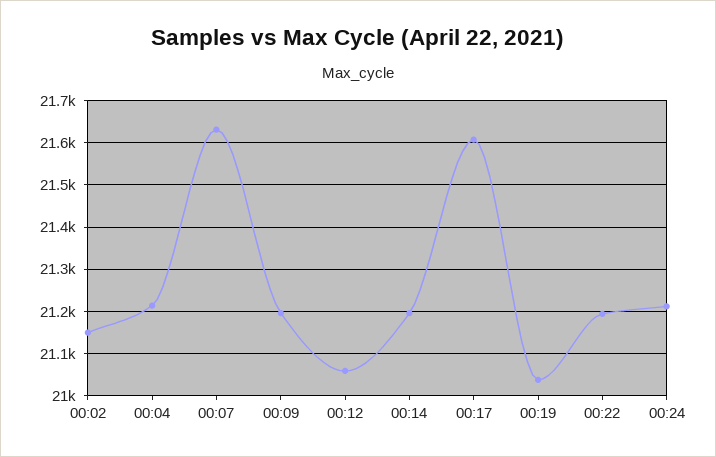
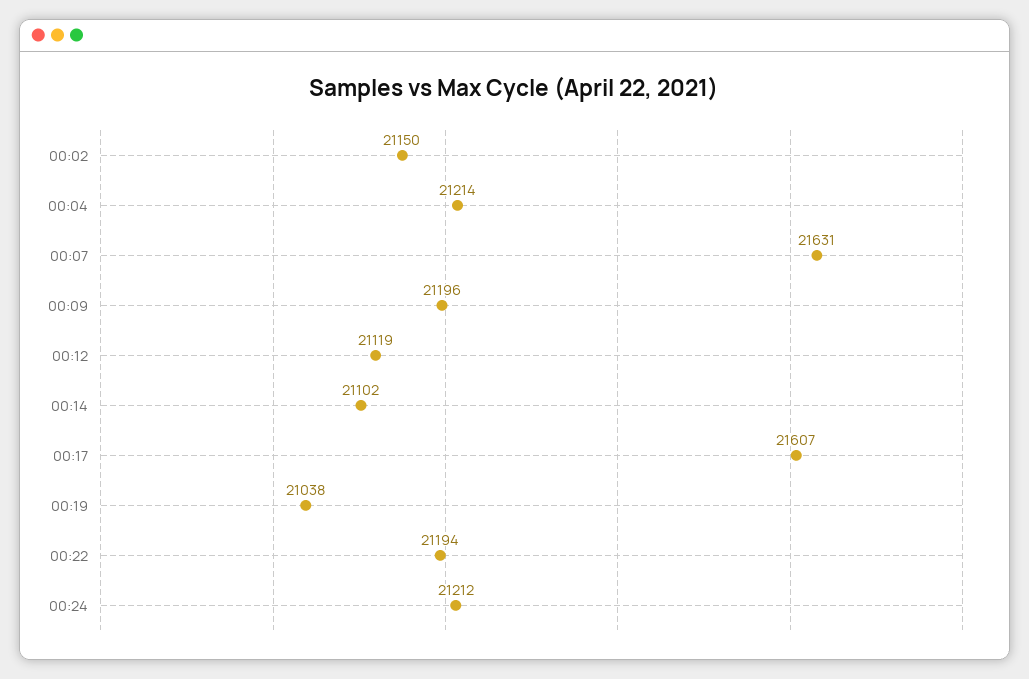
00:12: 21060 -> 21119
00:14: 21200 -> 21102

